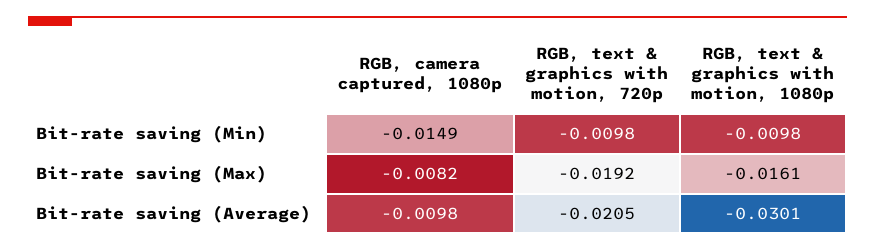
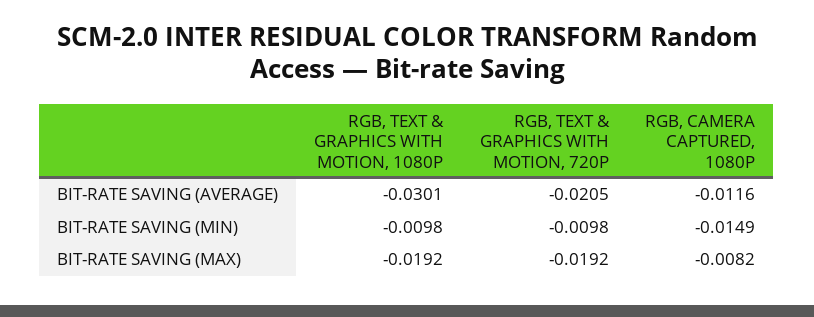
RGB, text & graphics with motion, 1080p, Bit-rate saving (Max): -0.0161 -> -0.0192
RGB, camera captured, 1080p, Bit-rate saving (Average): -0.0098 -> -0.0116

